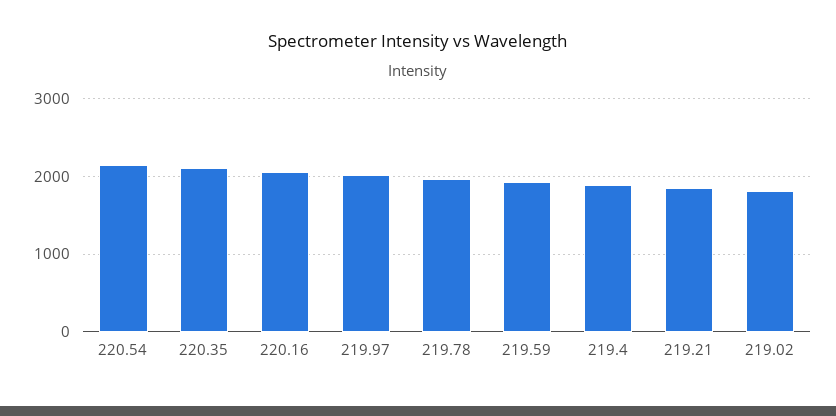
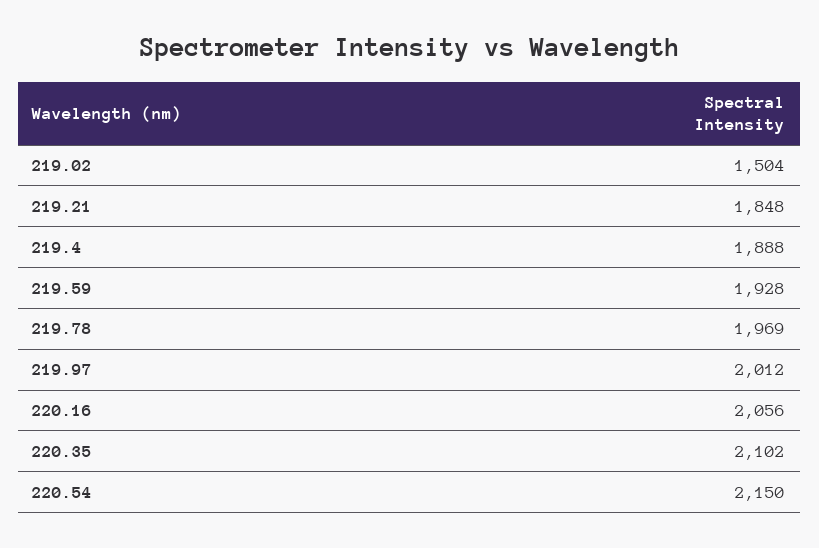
219.02: 1800 -> 1504

